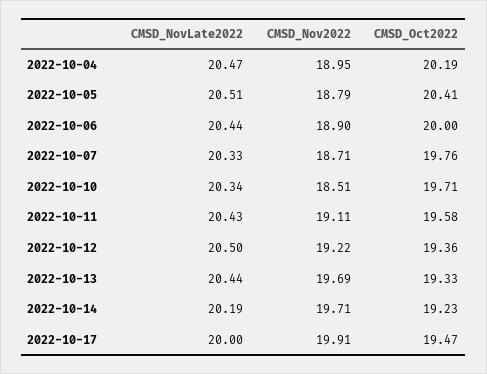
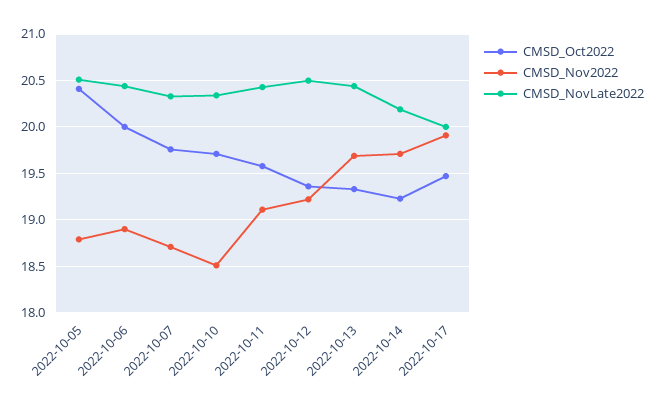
CMSD_NovLate2022, 2022-10-04: 20.47 -> none
CMSD_Nov2022, 2022-10-04: 18.95 -> none
CMSD_Oct2022, 2022-10-04: 20.19 -> none

